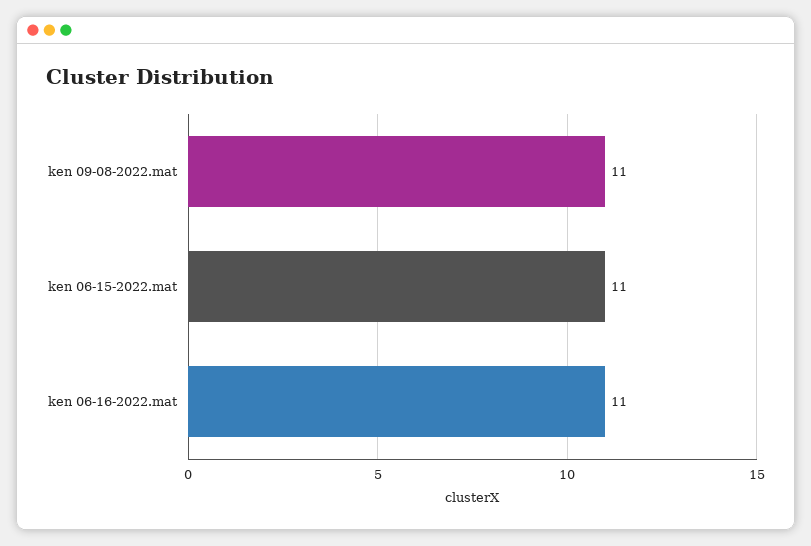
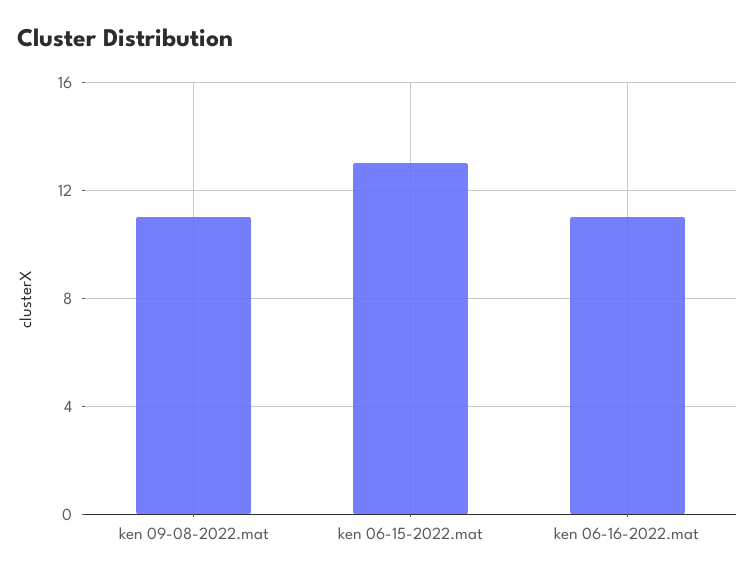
ken 06-15-2022.mat: 11 -> 13

